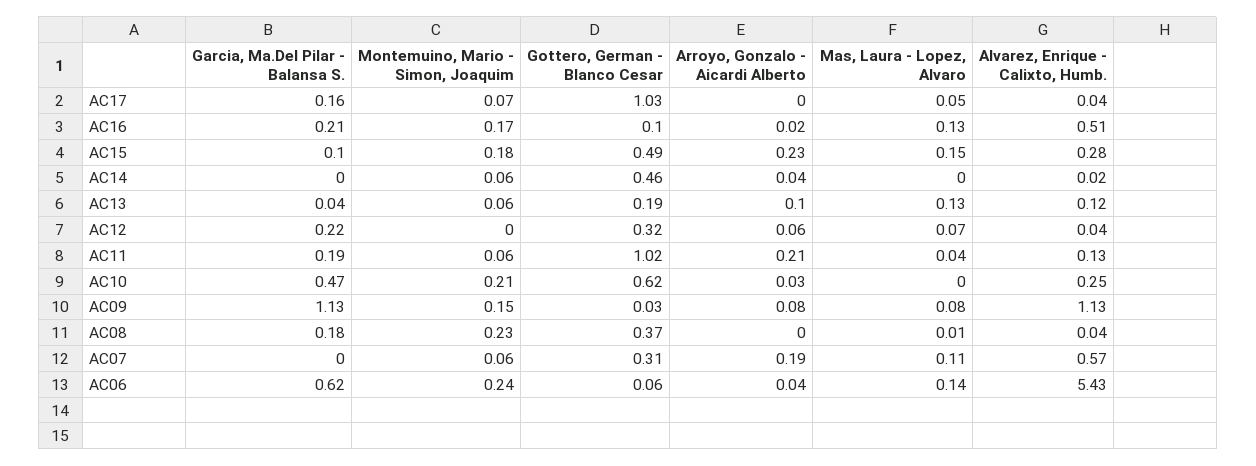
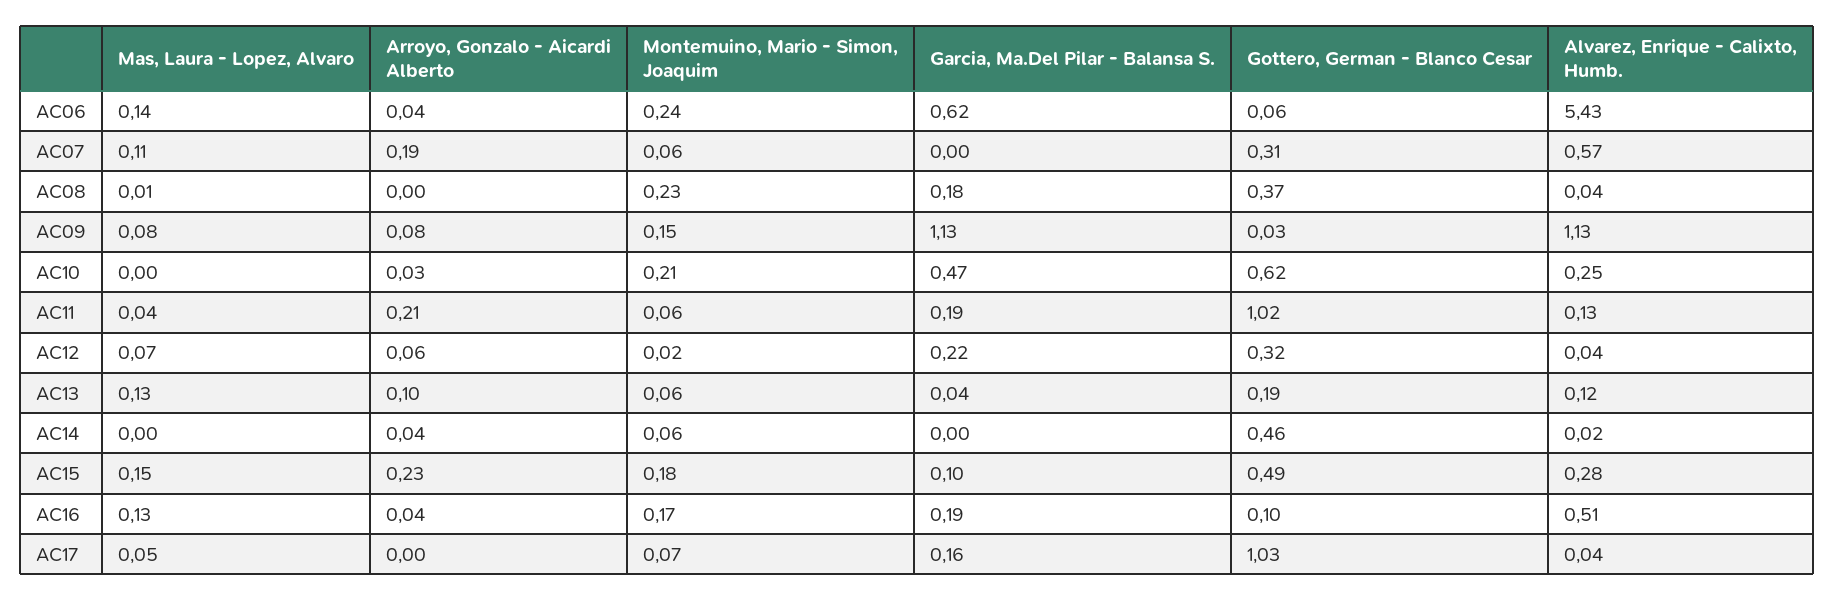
Garcia, Ma.Del Pilar - Balansa S., AC16: 0.21 -> 0.19
Arroyo, Gonzalo - Aicardi Alberto, AC16: 0.02 -> 0.04
Montemuino, Mario - Simon, Joaquim, AC12: 0 -> 0.02

